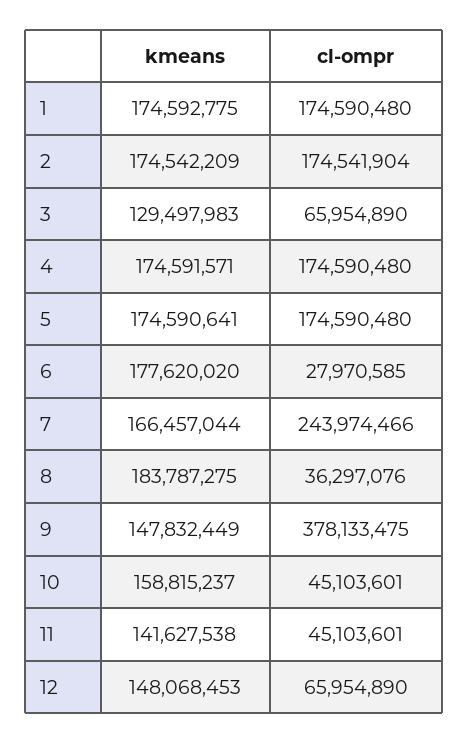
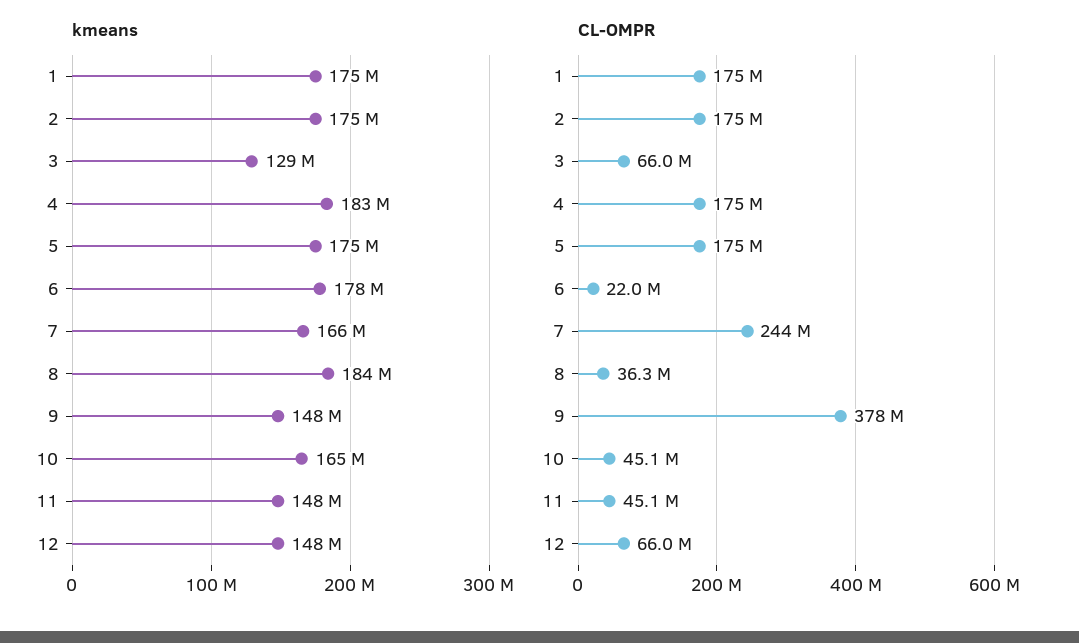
kmeans, 4: 174591571 -> 183000000
cl-ompr, 6: 27970585 -> 22000000
kmeans, 10: 158815237 -> 165000000
kmeans, 11: 141627538 -> 148000000

